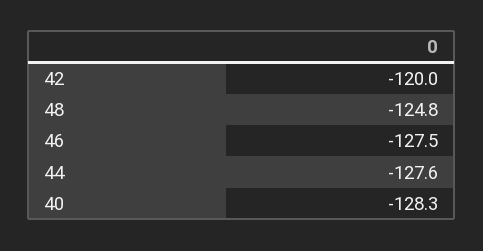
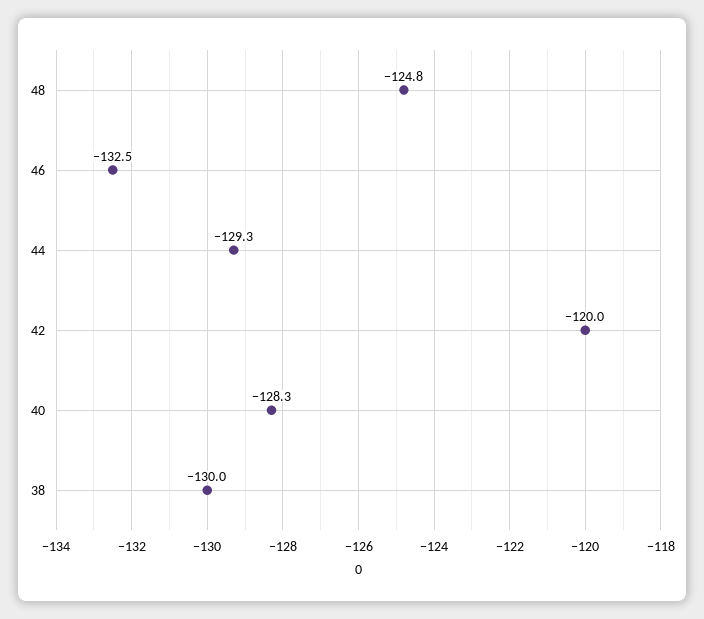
46: -127.5 -> -132.5
44: -127.6 -> -129.3
38: none -> -130

